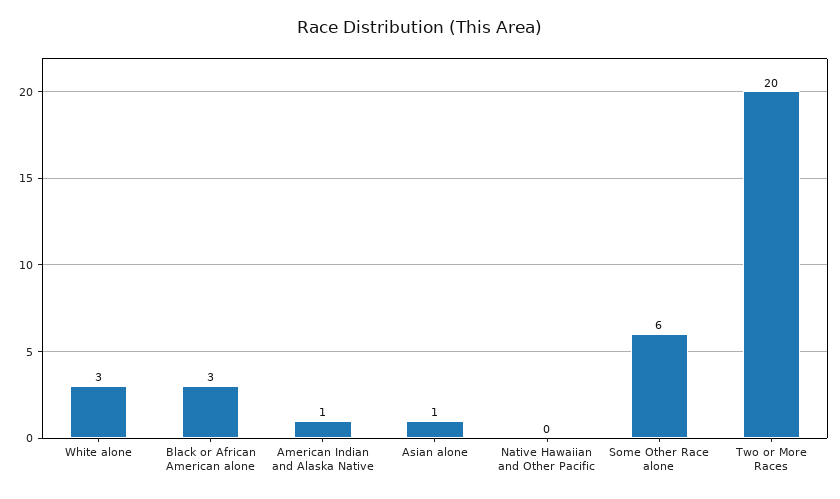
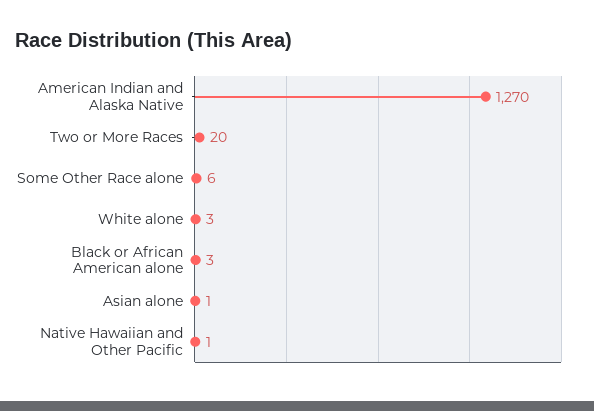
American Indian and Alaska Native: 1 -> 1270
Native Hawaiian and Other Pacific: 0 -> 1

